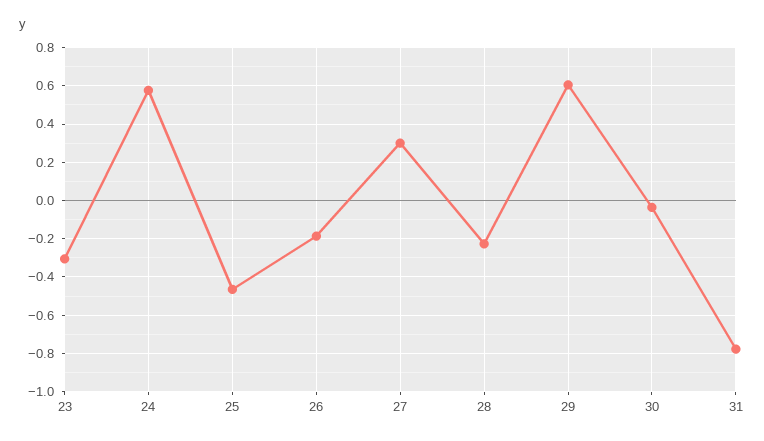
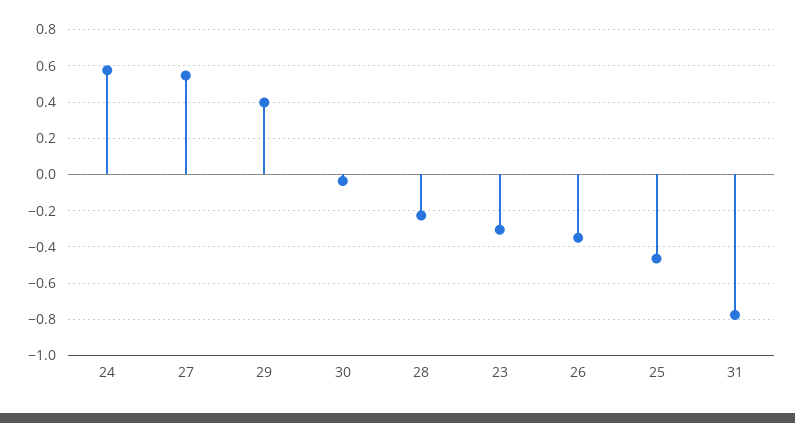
26: -0.2 -> -0.35
27: 0.3 -> 0.55
29: 0.6 -> 0.4

